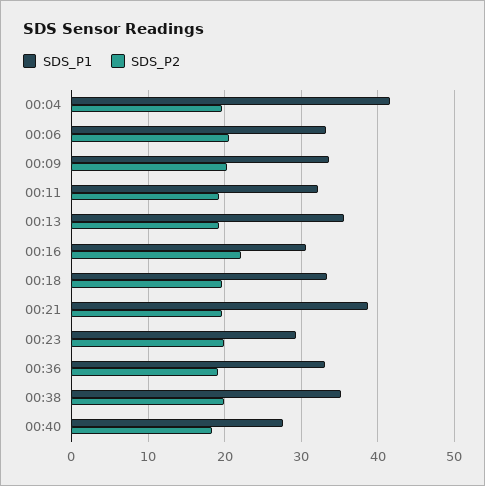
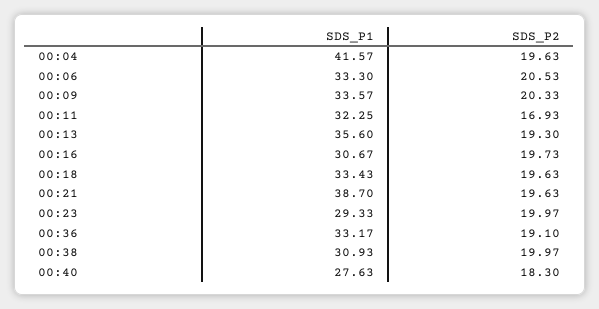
SDS_P2, 00:11: 19 -> 16.93
SDS_P2, 00:16: 22 -> 19.73
SDS_P1, 00:38: 35 -> 30.93

